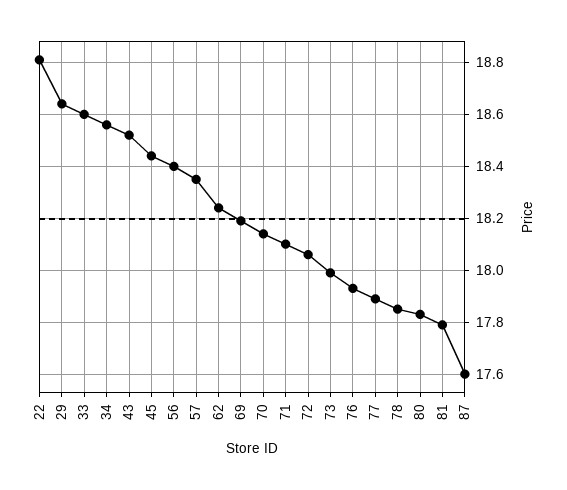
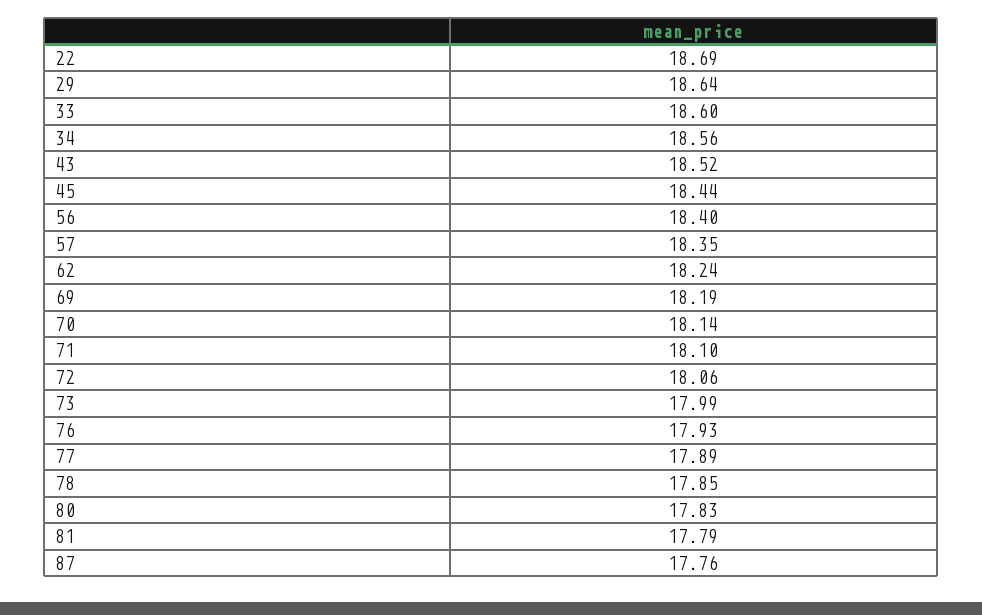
22: 18.8 -> 18.69
87: 17.6 -> 17.76

